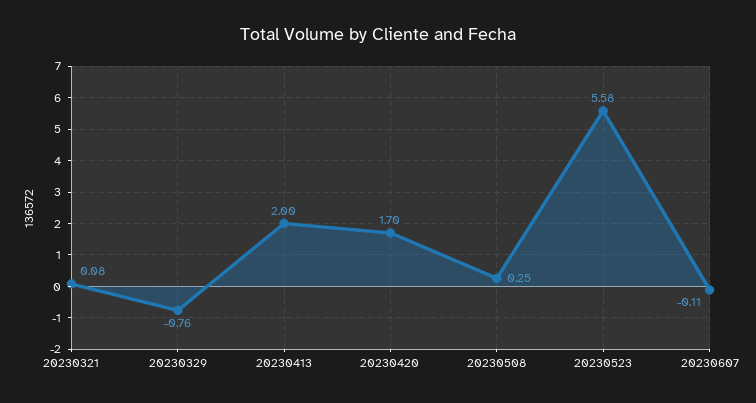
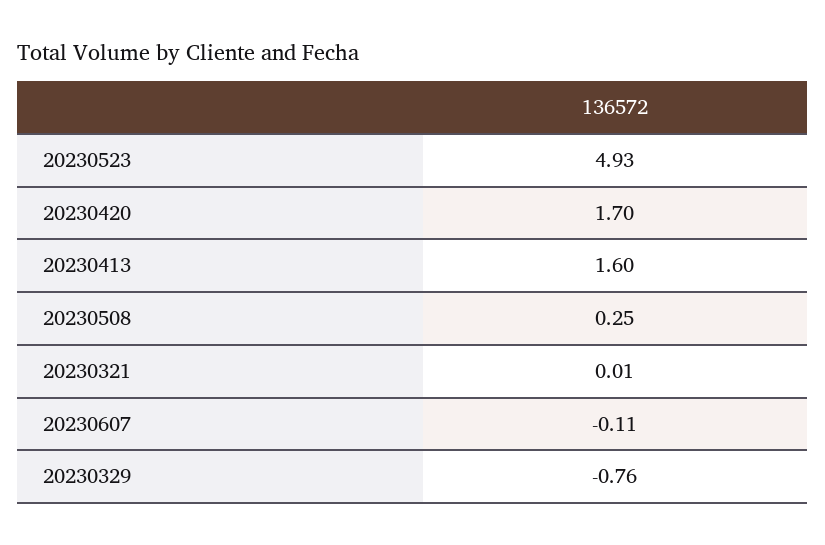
20230321: 0.08 -> 0.01
20230413: 2 -> 1.6
20230523: 5.58 -> 4.93

